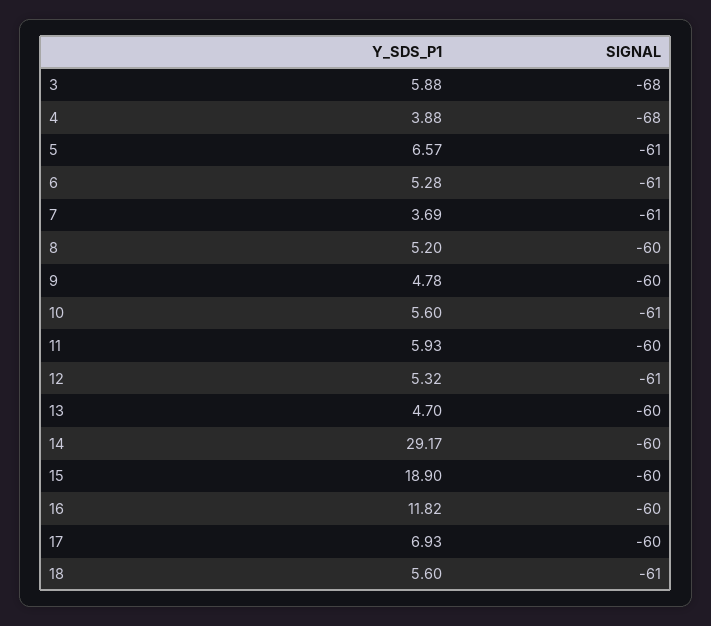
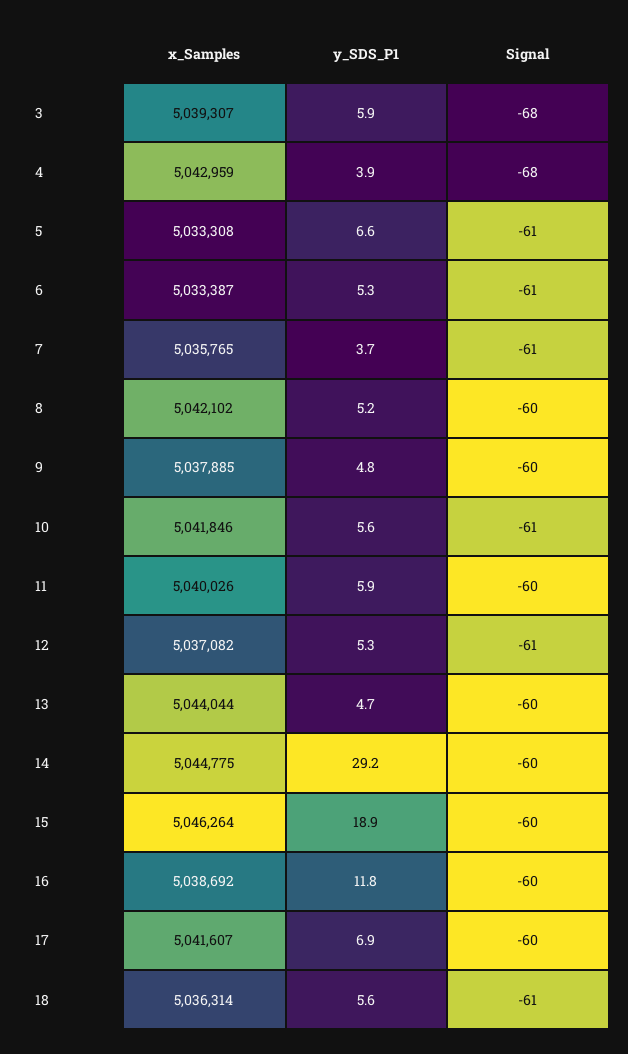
x_Samples, 3: none -> 5039307
x_Samples, 4: none -> 5042959
x_Samples, 5: none -> 5033308
x_Samples, 6: none -> 5033387
x_Samples, 7: none -> 5035765
x_Samples, 8: none -> 5042102
x_Samples, 9: none -> 5037885
x_Samples, 10: none -> 5041846
x_Samples, 11: none -> 5040026
x_Samples, 12: none -> 5037082
x_Samples, 13: none -> 5044044
x_Samples, 14: none -> 5044775
x_Samples, 15: none -> 5046264
x_Samples, 16: none -> 5038692
x_Samples, 17: none -> 5041607
x_Samples, 18: none -> 5036314

